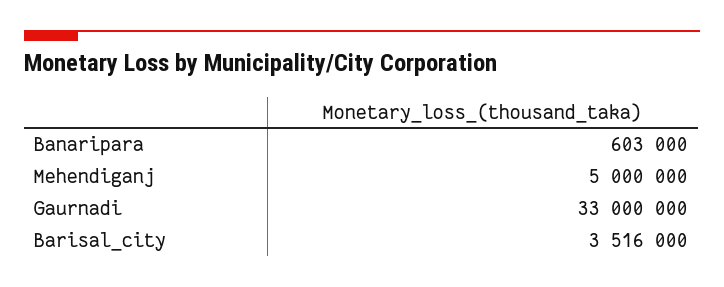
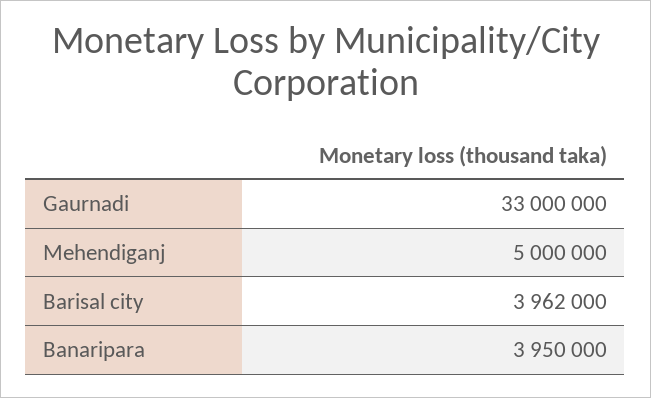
Banaripara: 603000 -> 3950000
Barisal_city: 3516000 -> 3962000

